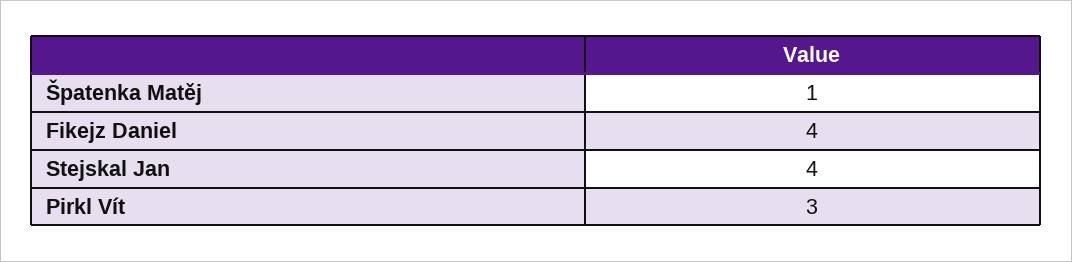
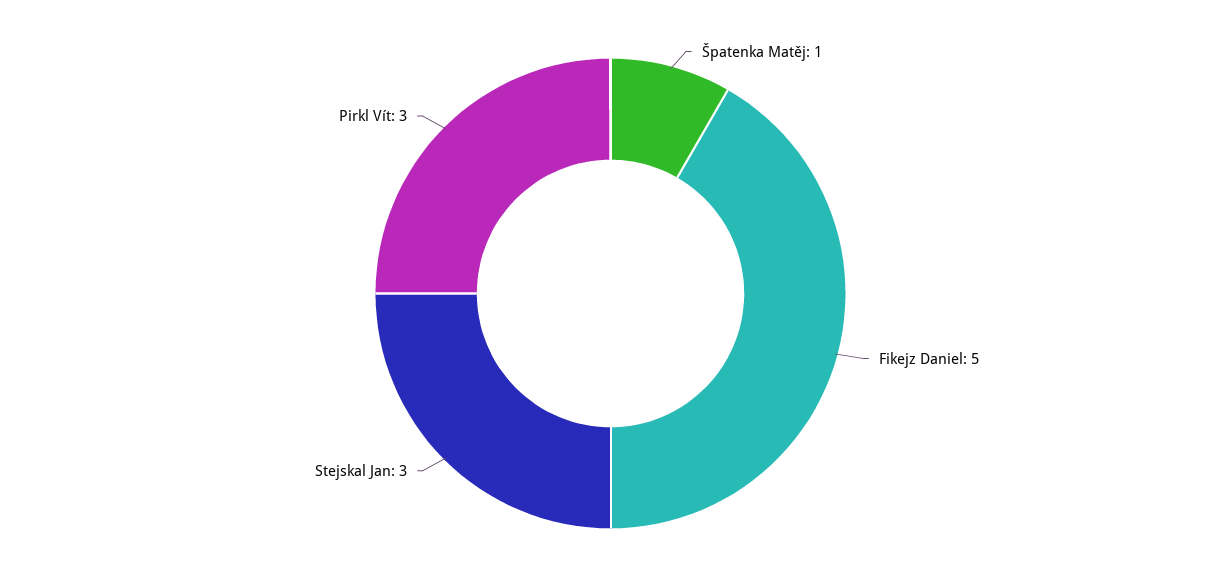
Fikejz Daniel: 4 -> 5
Stejskal Jan: 4 -> 3

